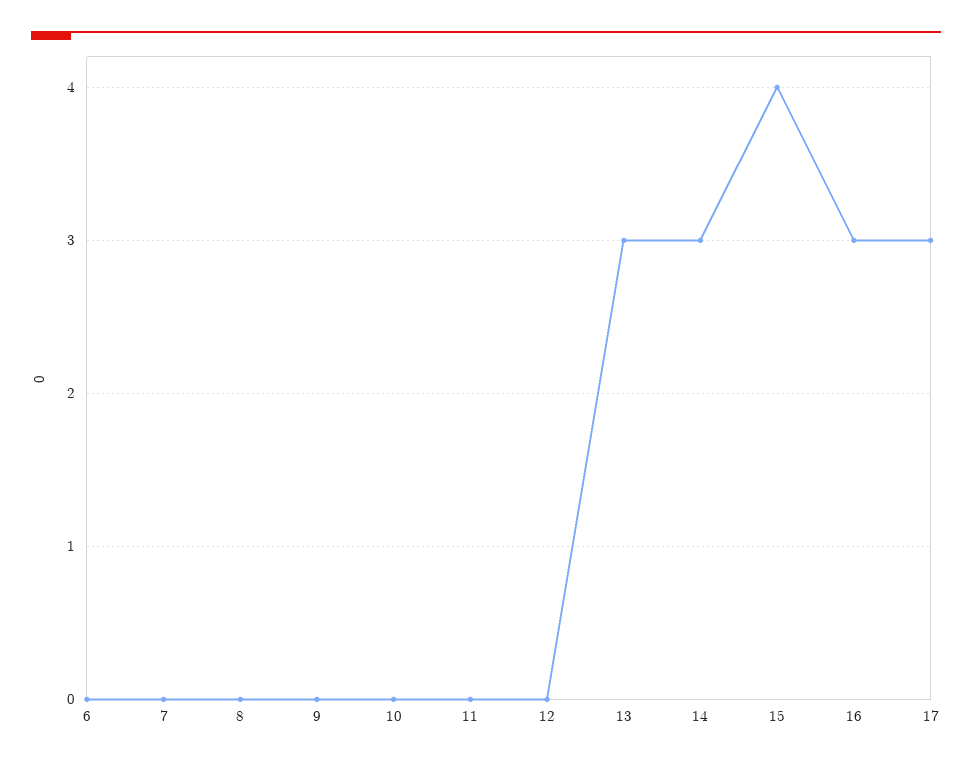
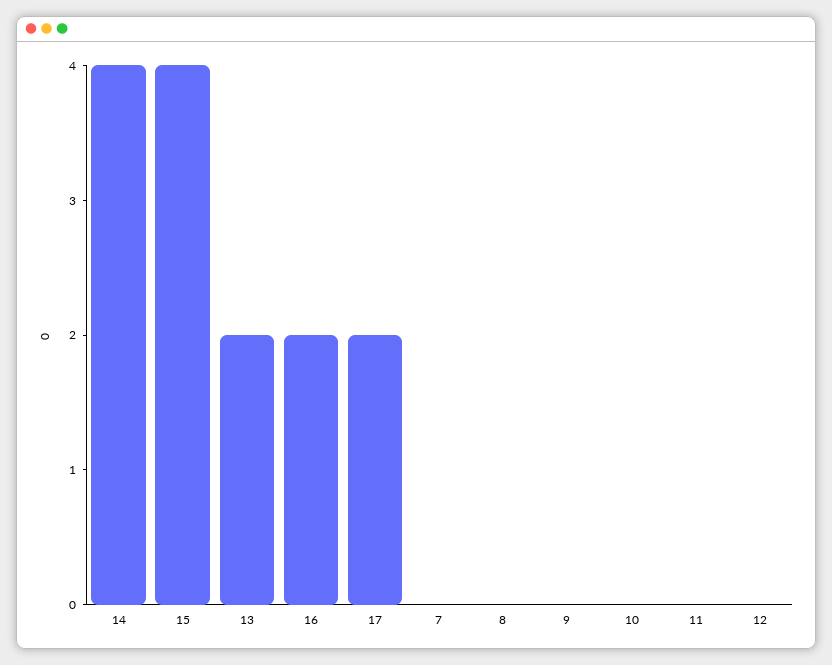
6: 0 -> none
13: 3 -> 2
14: 3 -> 4
16: 3 -> 2
17: 3 -> 2

